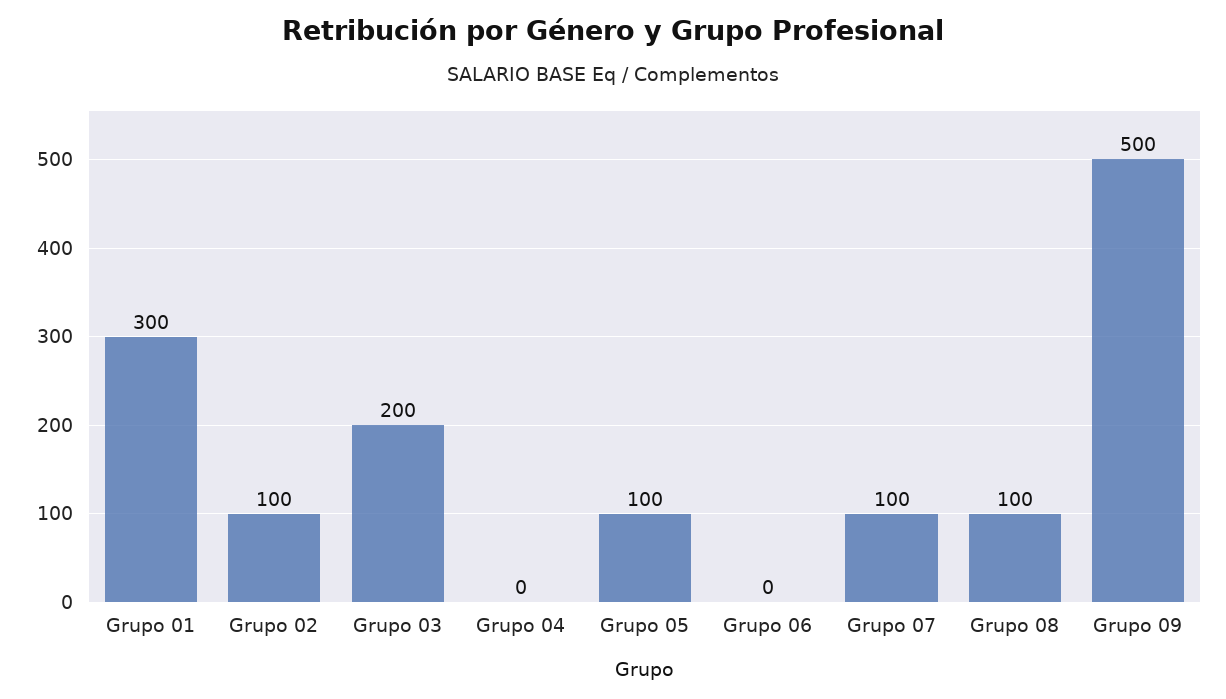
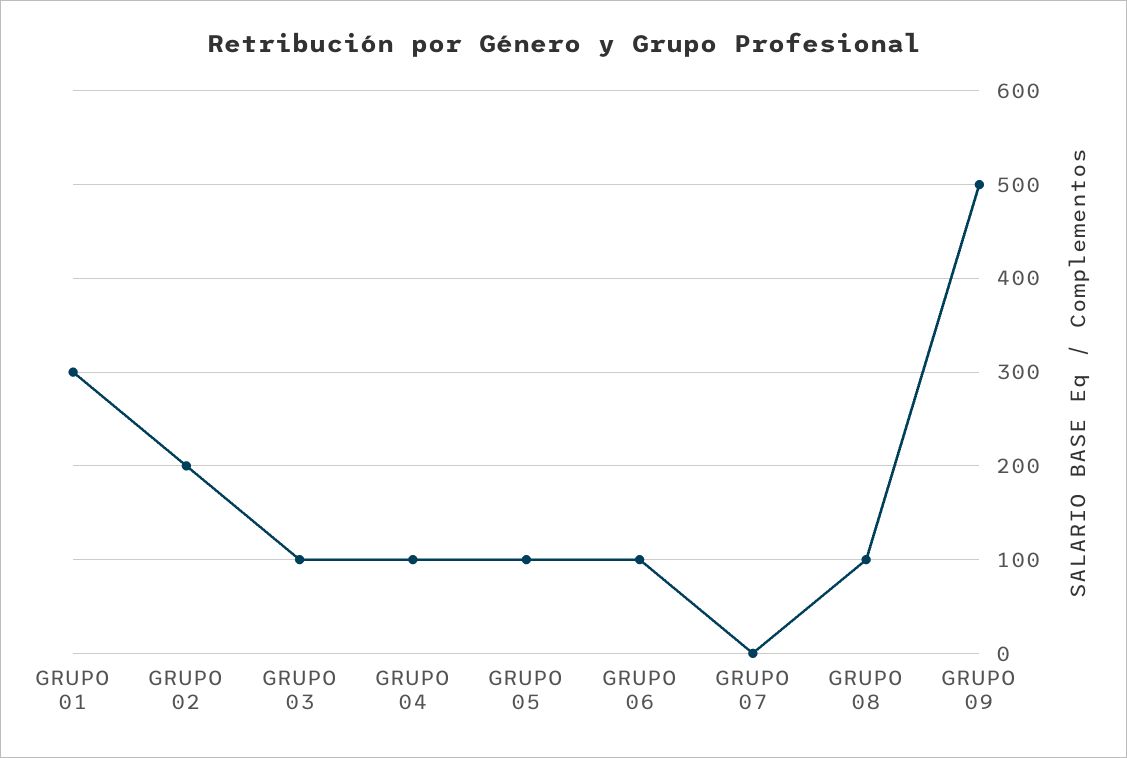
Grupo 02: 100 -> 200
Grupo 03: 200 -> 100
Grupo 04: 0 -> 100
Grupo 06: 0 -> 100
Grupo 07: 100 -> 0

